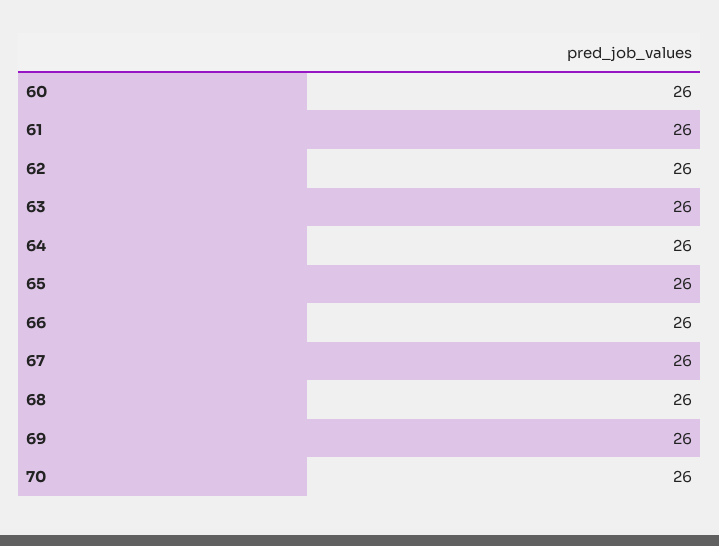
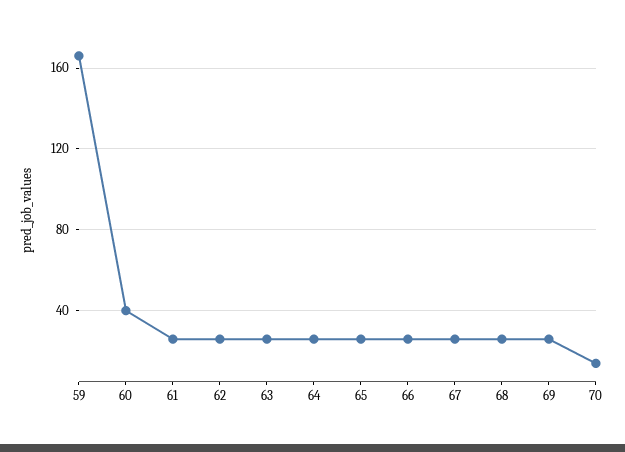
60: 26 -> 40
70: 26 -> 15
59: none -> 165

